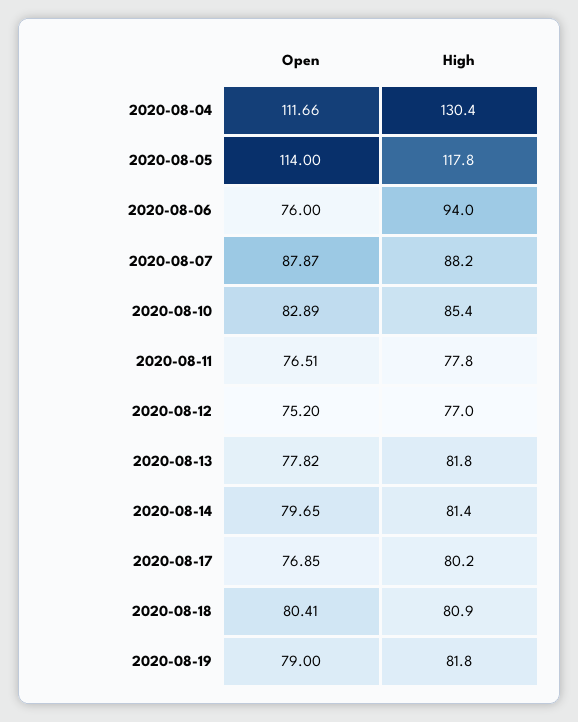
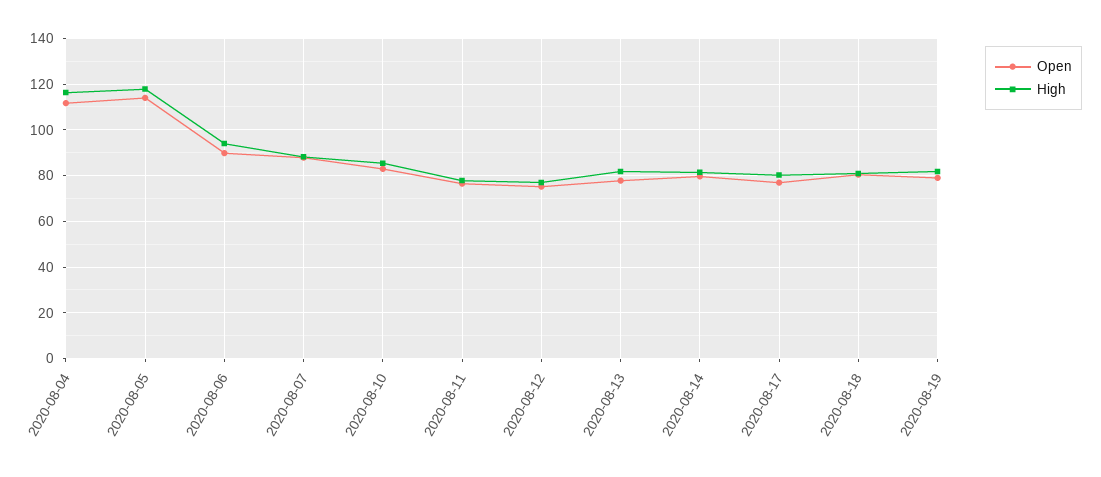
High, 2020-08-04: 130.4 -> 115
Open, 2020-08-06: 76 -> 90

